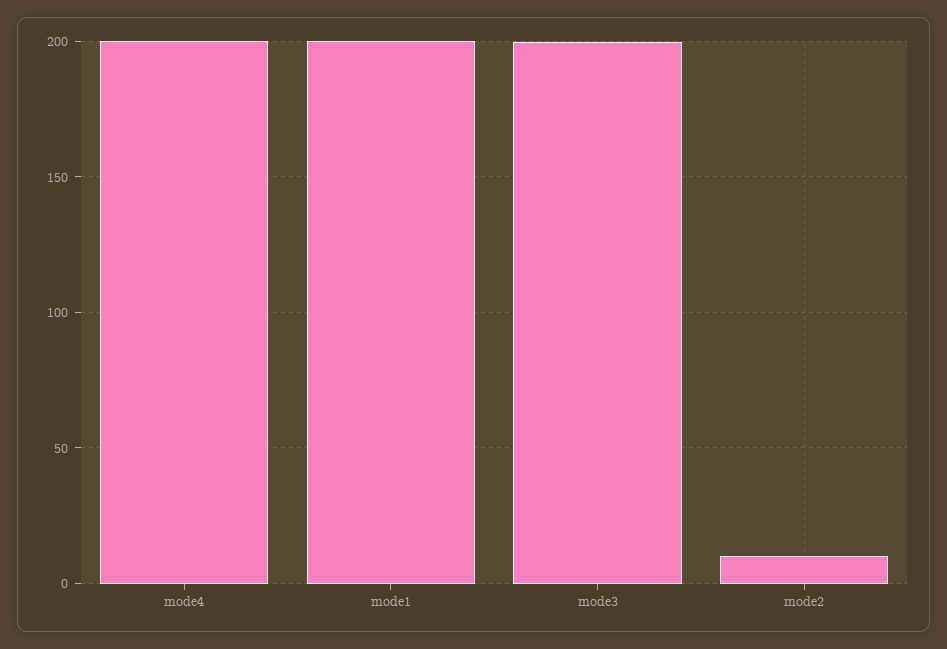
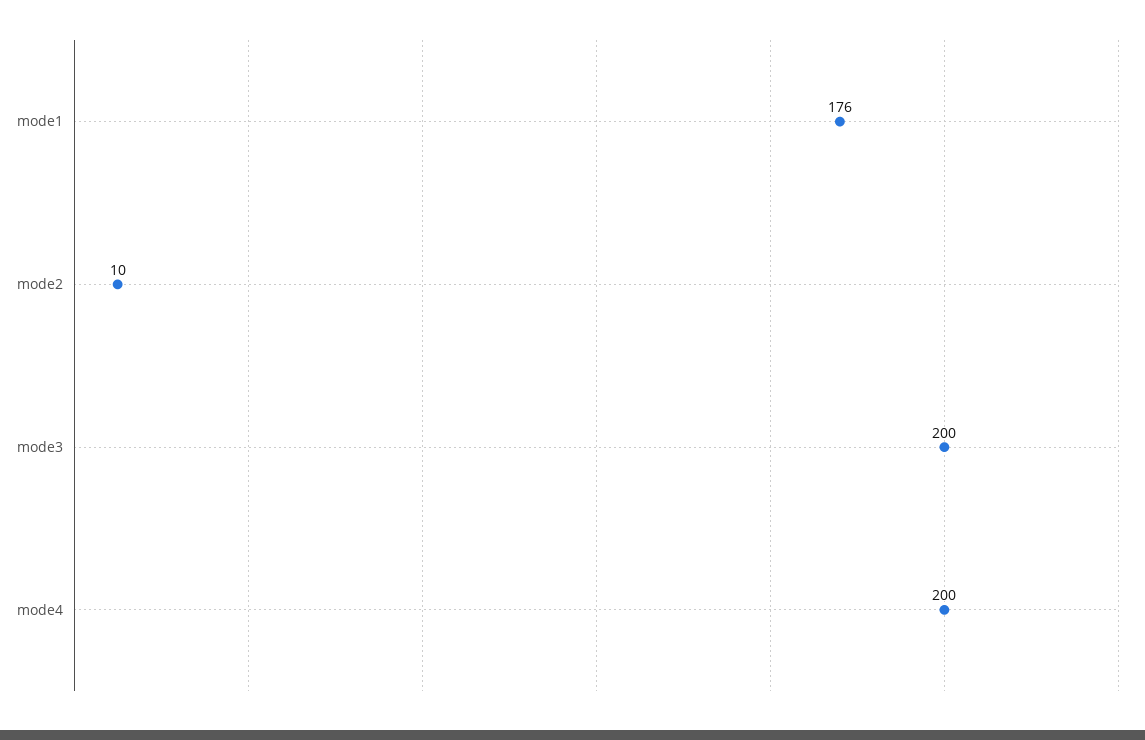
mode1: 200 -> 176

